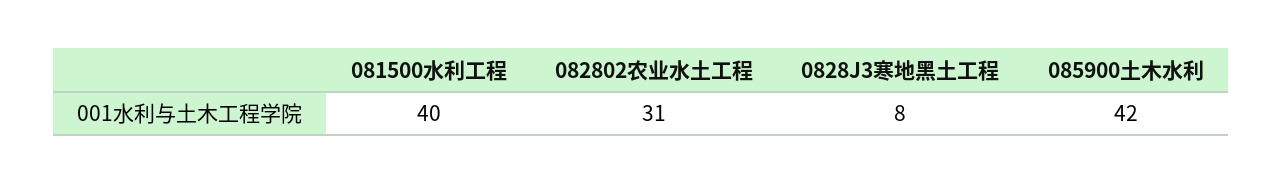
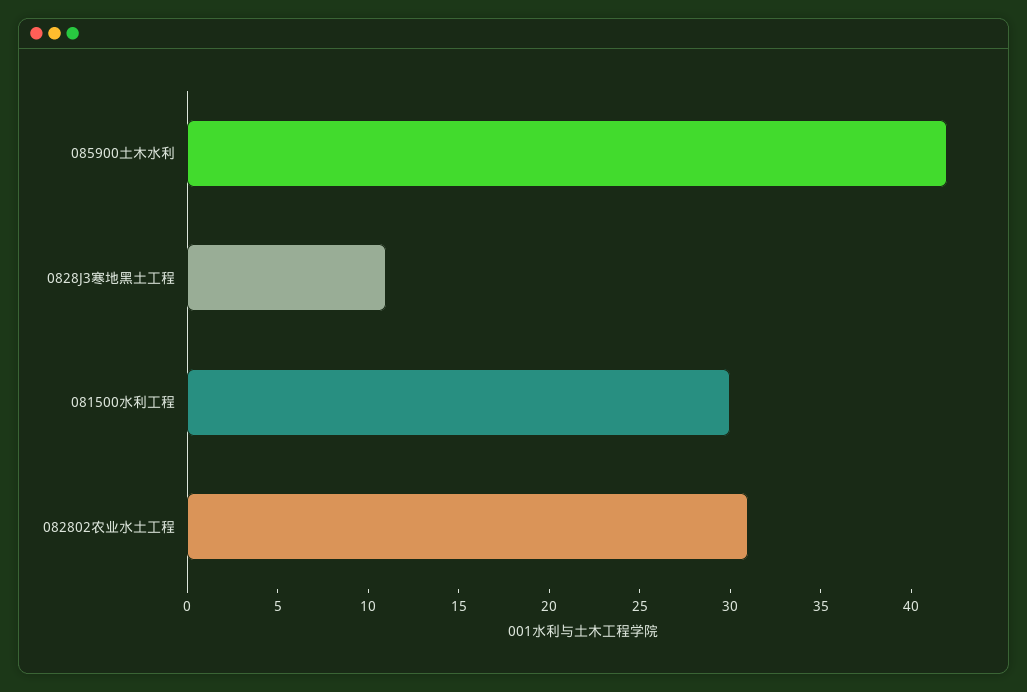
081500水利工程: 40 -> 30
0828J3寒地黑土工程: 8 -> 11

